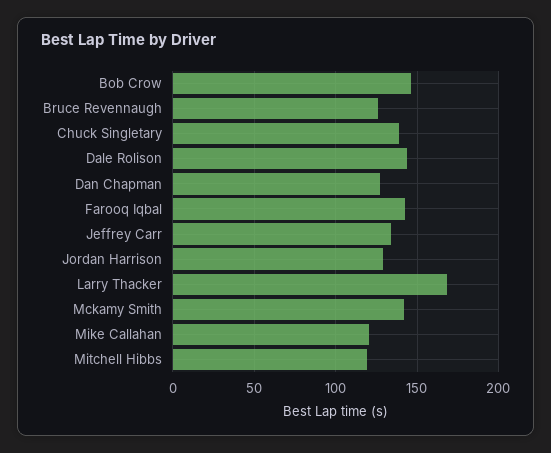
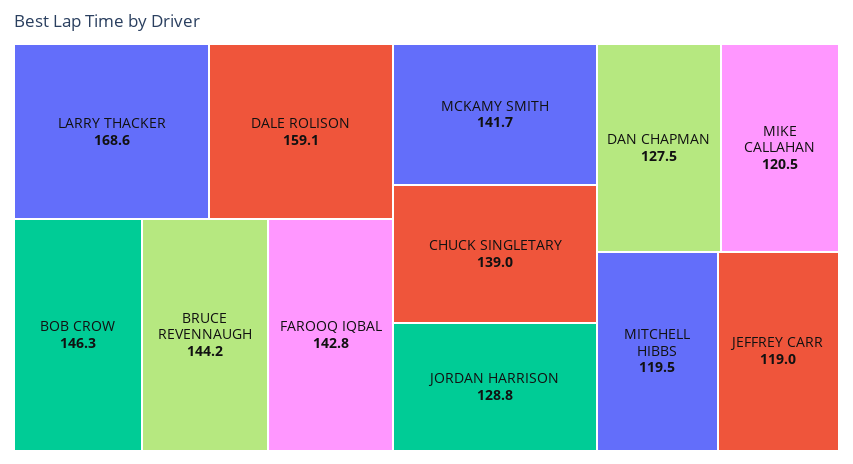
Bruce Revennaugh: 125 -> 144.2
Dale Rolison: 145 -> 159.1
Jeffrey Carr: 135 -> 119

